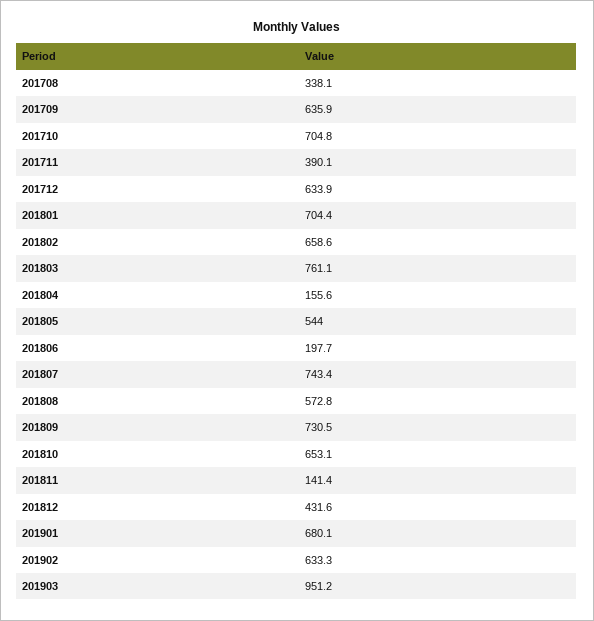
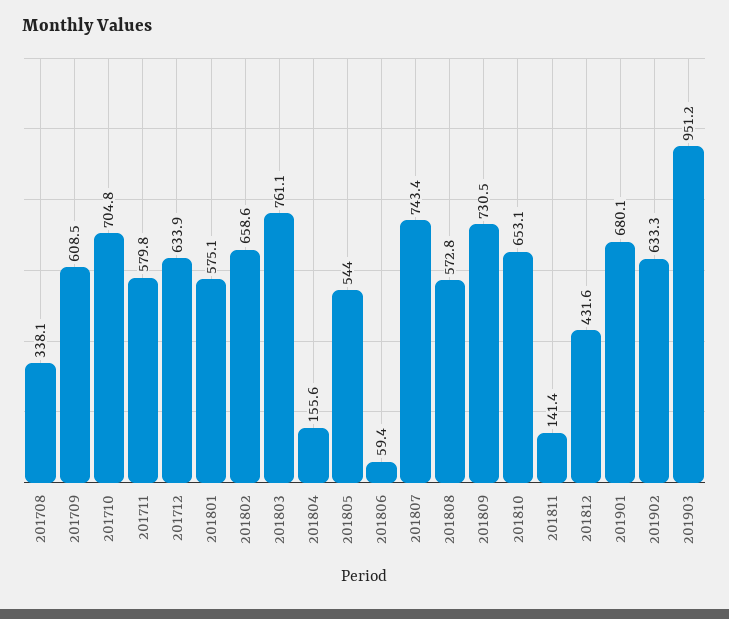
201709: 635.9 -> 608.5
201711: 390.1 -> 579.8
201801: 704.4 -> 575.1
201806: 197.7 -> 59.4

